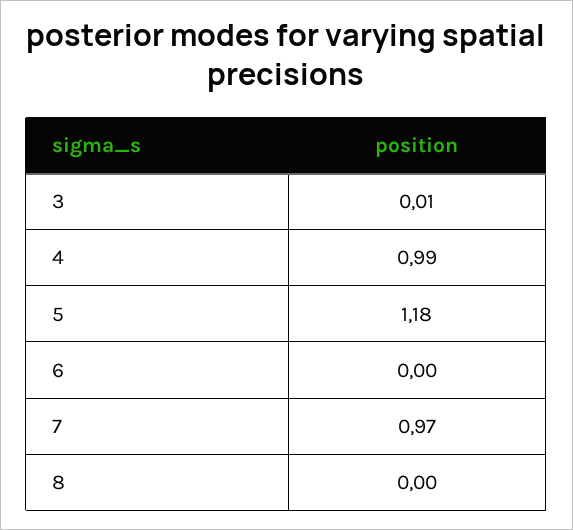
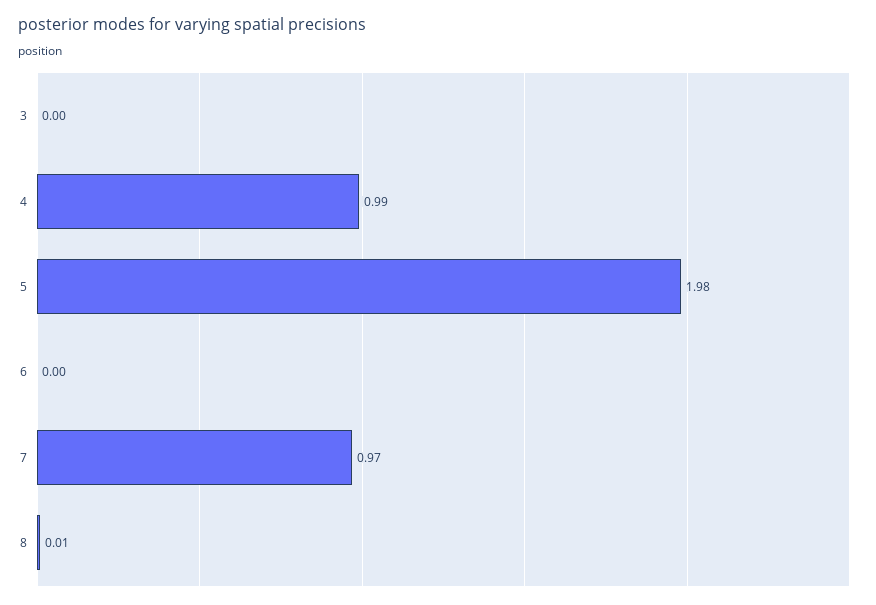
3: 0.01 -> 0
5: 1.18 -> 1.98
8: 0 -> 0.01

